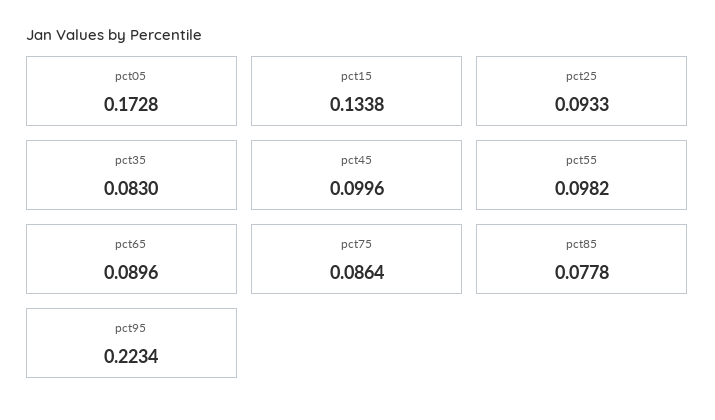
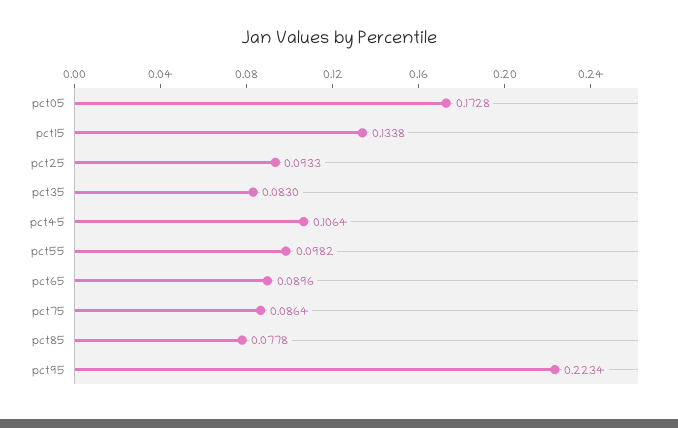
pct45: 0.0996 -> 0.1064

